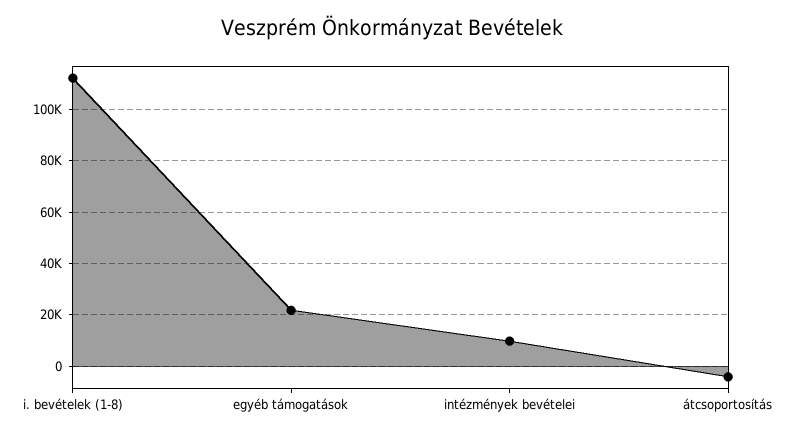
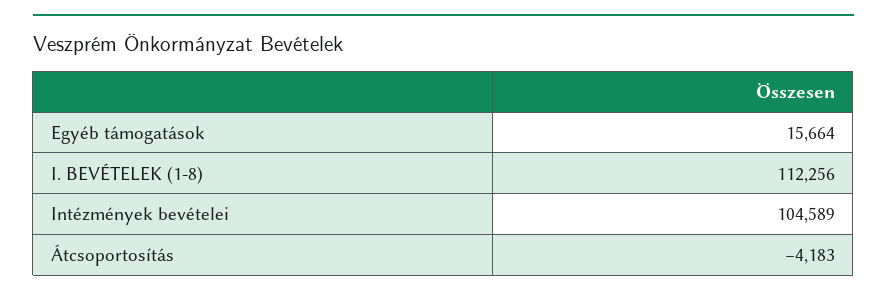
egyéb támogatások: 22500 -> 15664
intézmények bevételei: 10000 -> 104589

